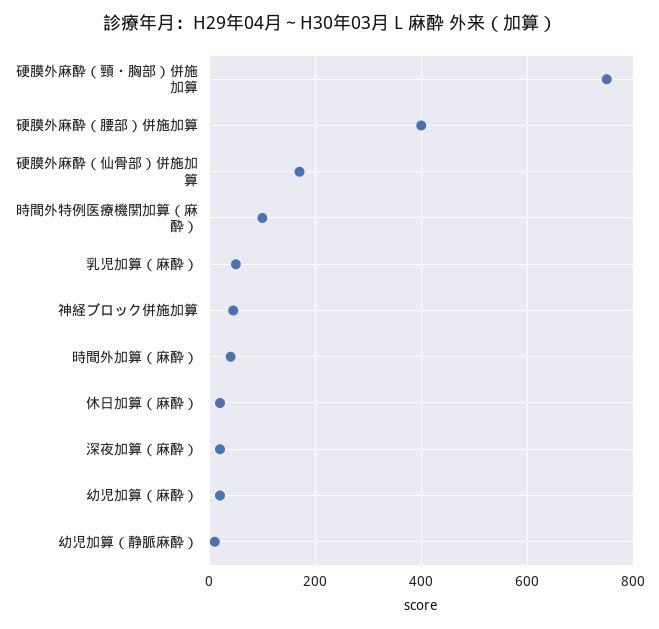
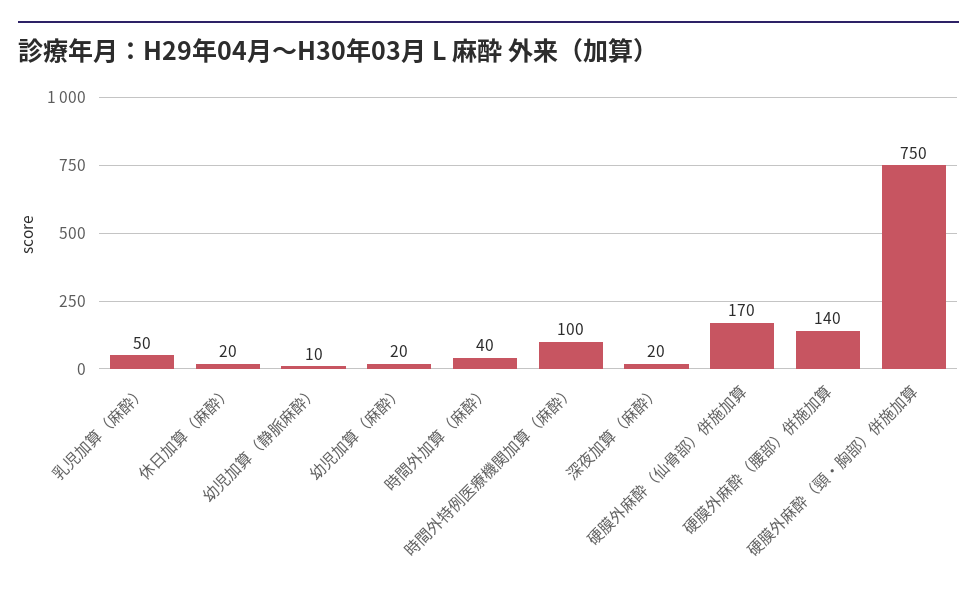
硬膜外麻酔（腰部）併施加算: 400 -> 140
神経ブロック併施加算: 40 -> none

